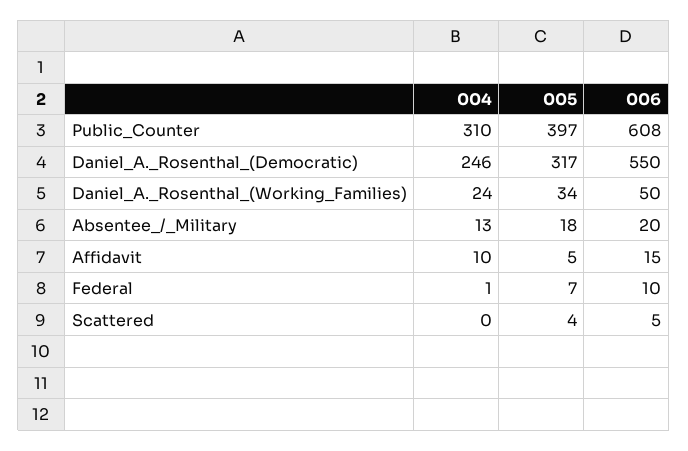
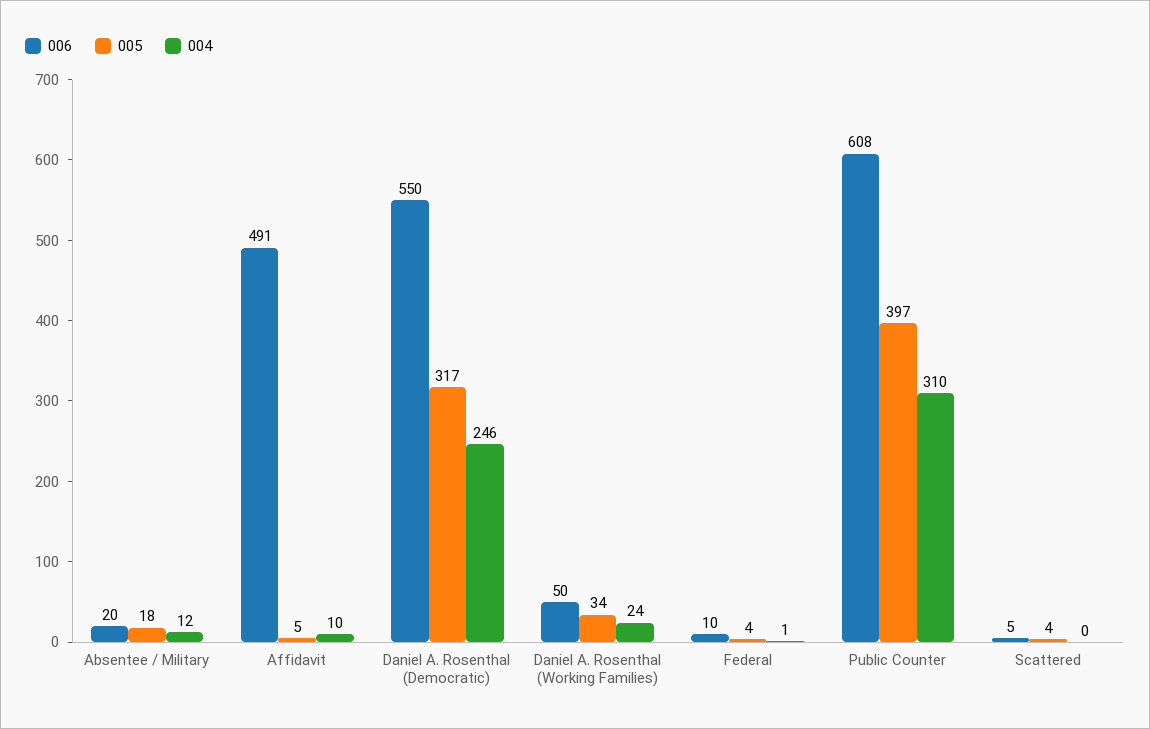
004, Absentee_/_Military: 13 -> 12
006, Affidavit: 15 -> 491
005, Federal: 7 -> 4

